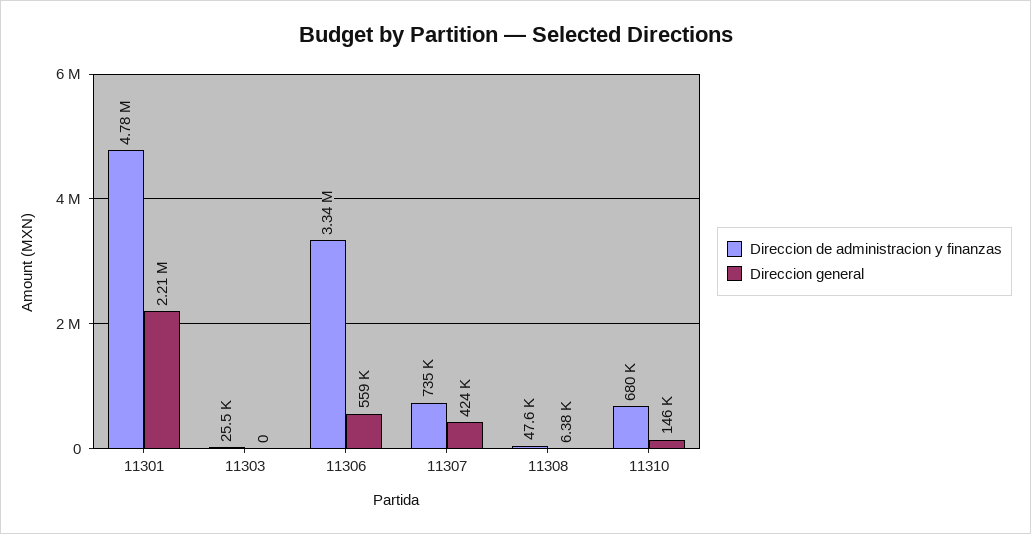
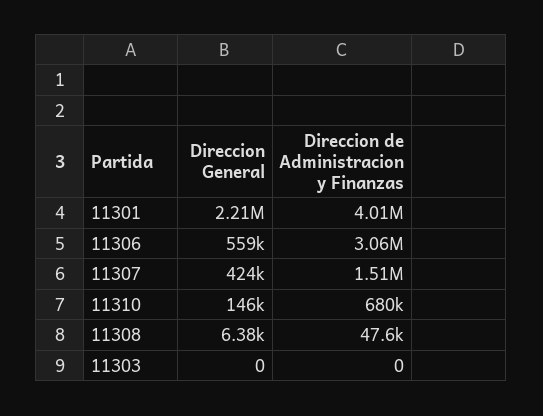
Direccion de administracion y finanzas, 11301: 4780000 -> 4010000
Direccion de administracion y finanzas, 11303: 25500 -> 0
Direccion de administracion y finanzas, 11306: 3340000 -> 3060000
Direccion de administracion y finanzas, 11307: 735000 -> 1510000

